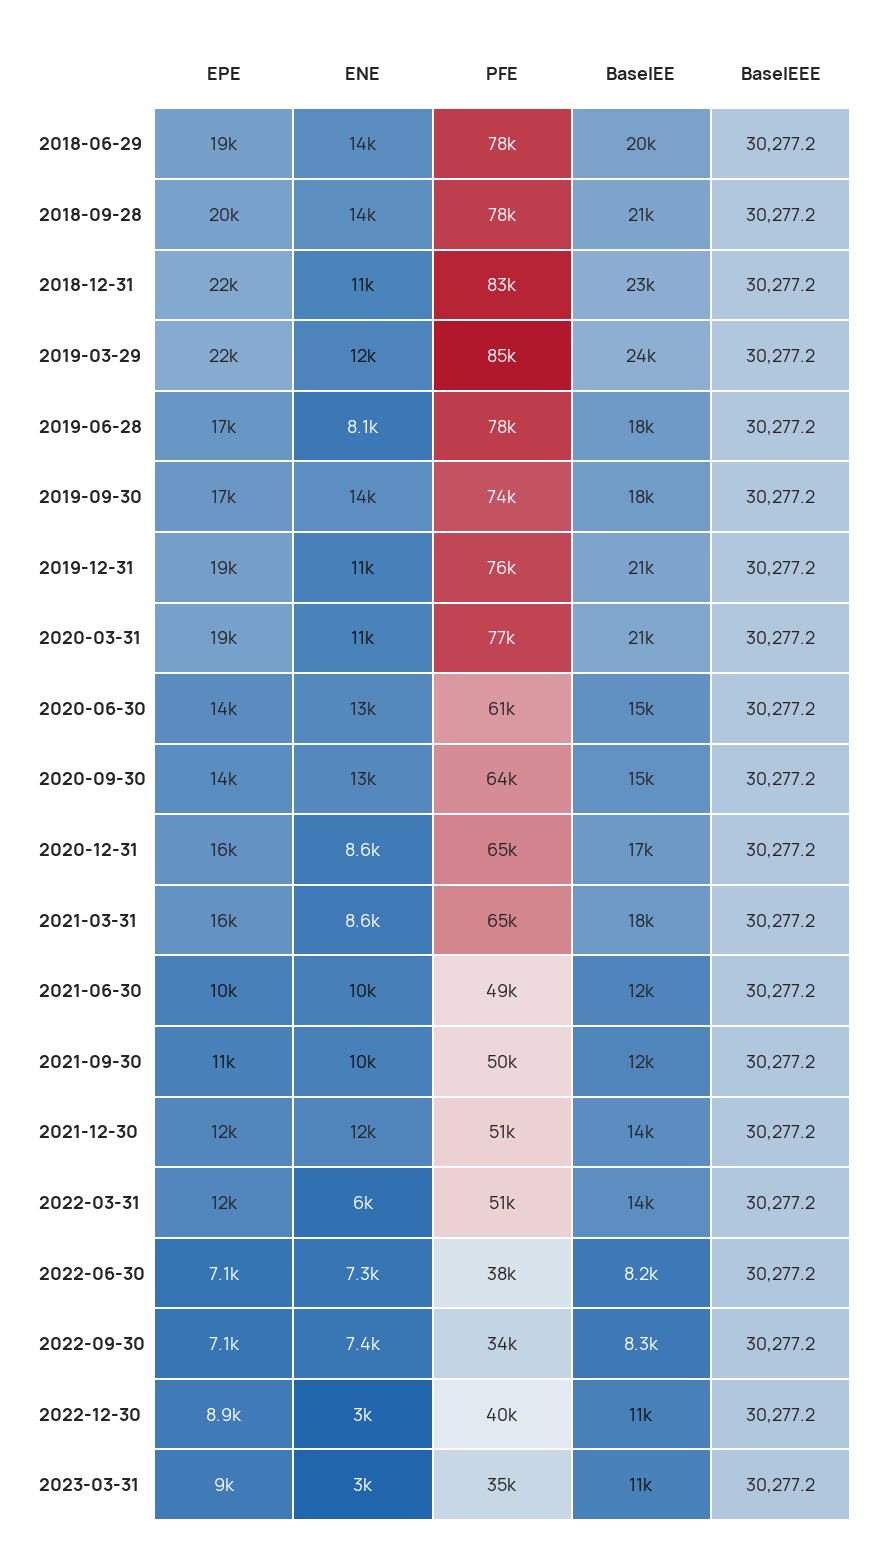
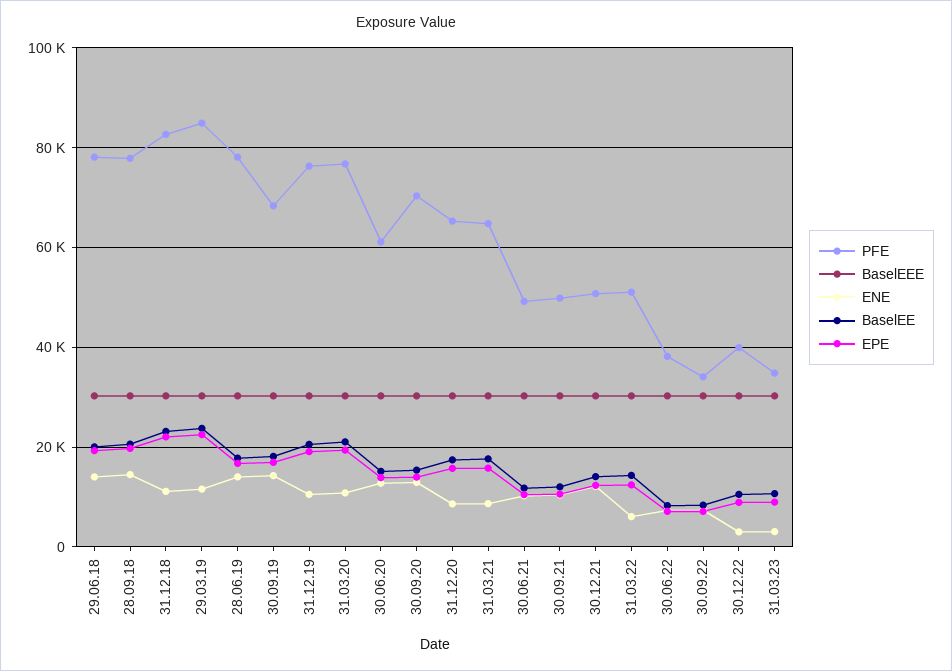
ENE, 2019-06-28: 8100 -> 14000
PFE, 2019-09-30: 74000 -> 68000
PFE, 2020-09-30: 64000 -> 70000

